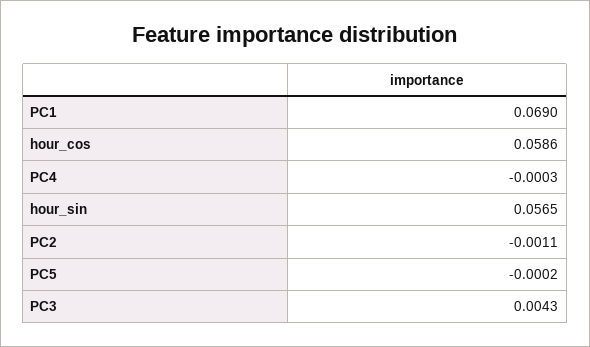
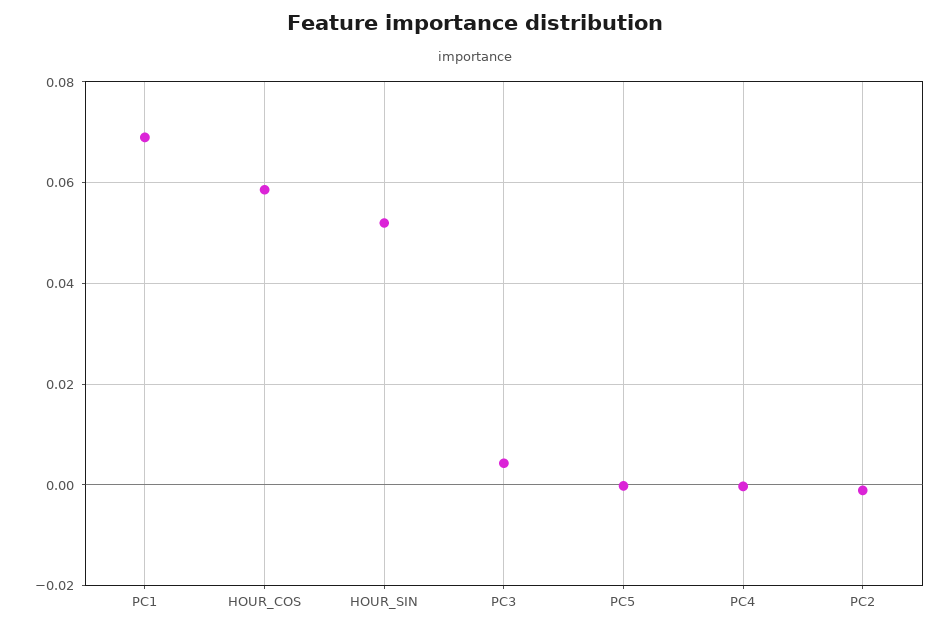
hour_sin: 0.0565 -> 0.052

